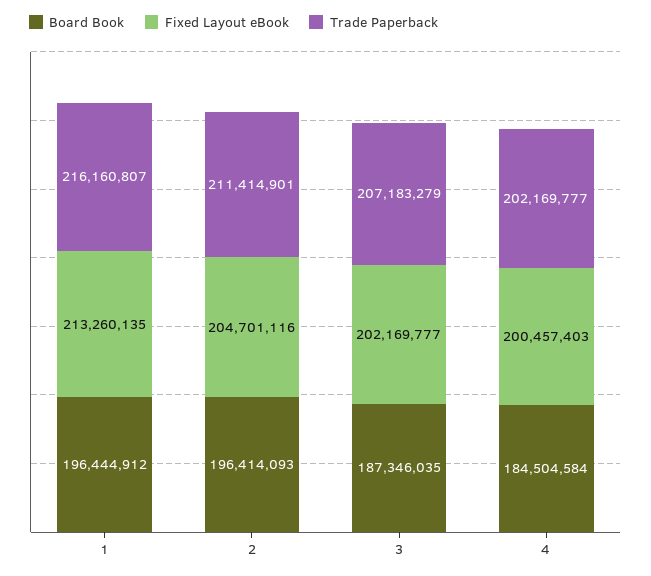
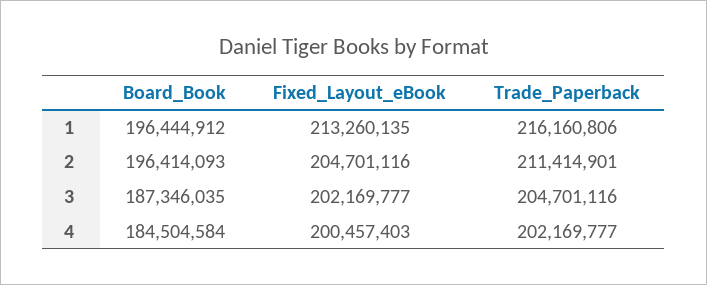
Trade Paperback, 1: 216160807 -> 216160806
Trade Paperback, 3: 207183279 -> 204701116

